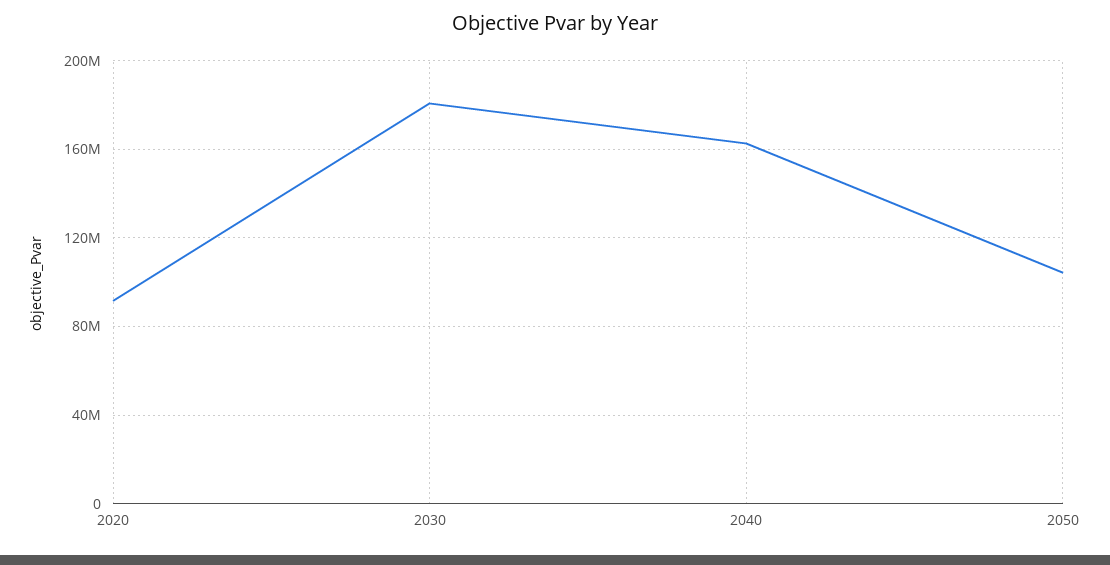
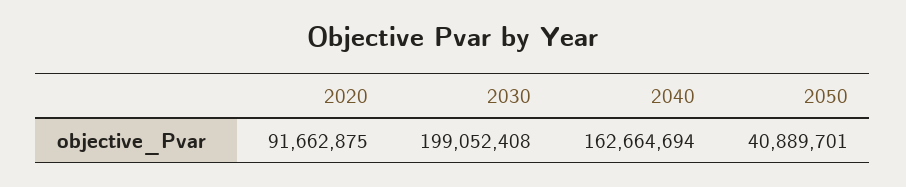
2030: 180000000 -> 199052408
2050: 105000000 -> 40889701

